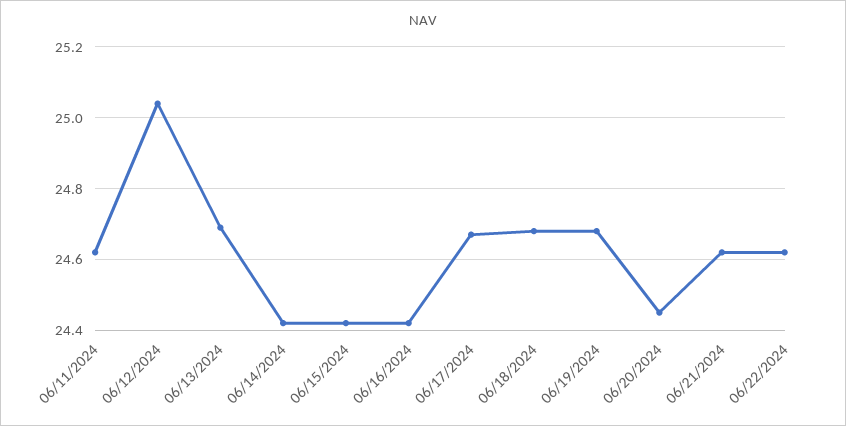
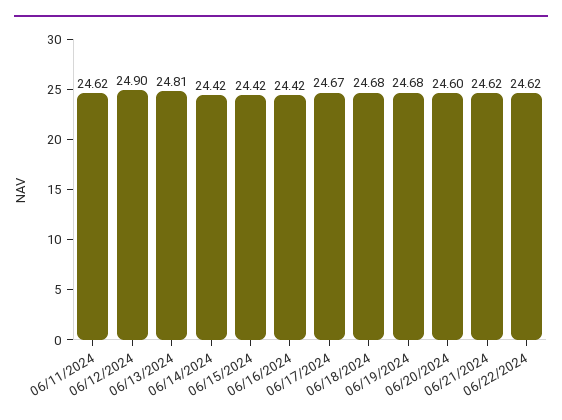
06/12/2024: 25.05 -> 24.9
06/13/2024: 24.7 -> 24.81
06/20/2024: 24.45 -> 24.6

